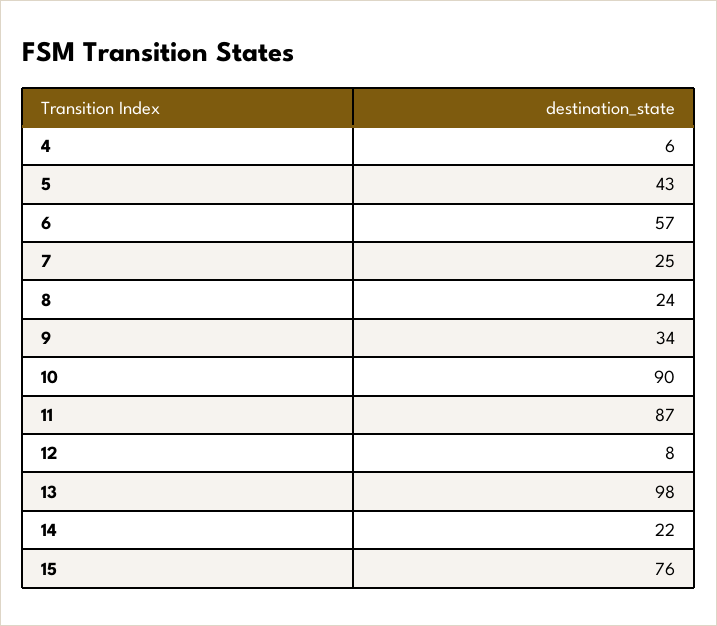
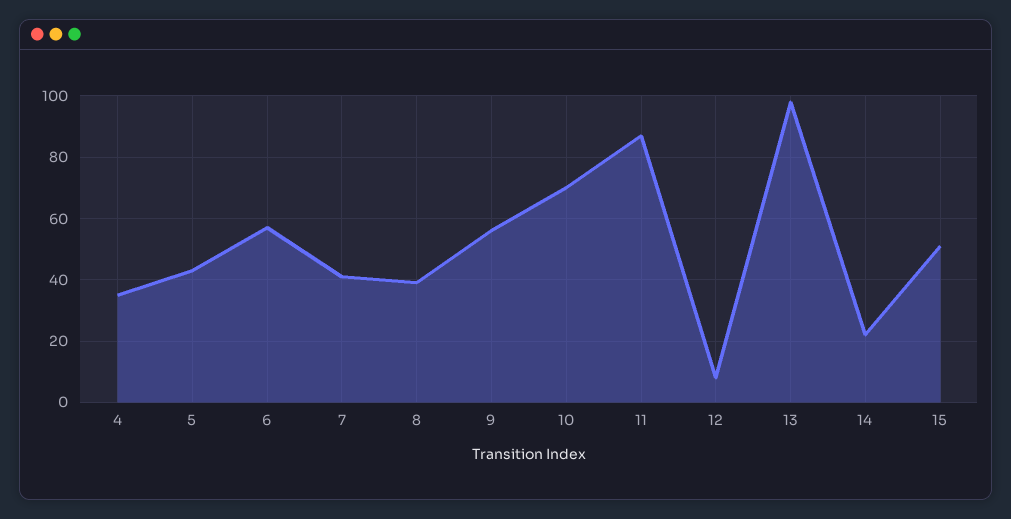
4: 6 -> 35
7: 25 -> 40
8: 24 -> 40
9: 34 -> 55
10: 90 -> 70
15: 76 -> 50

